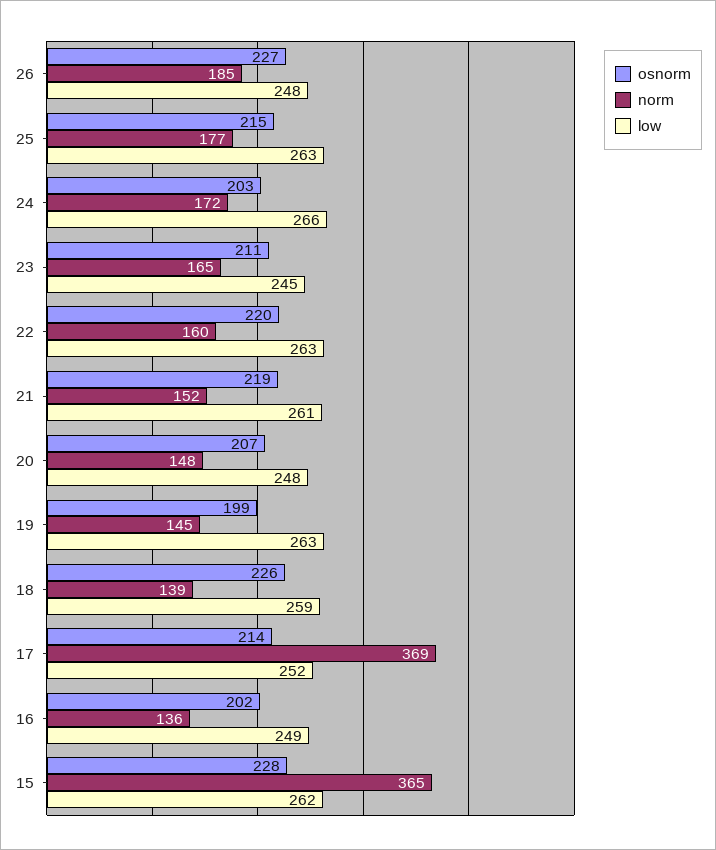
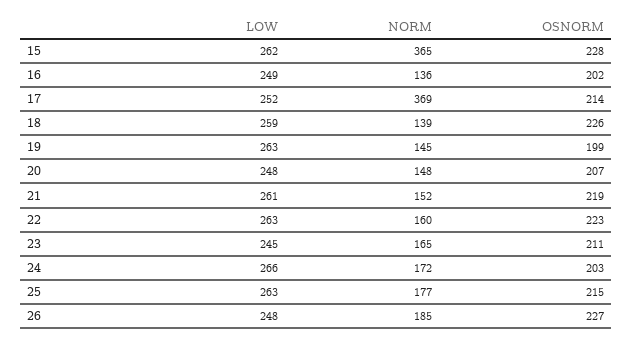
osnorm, 22: 220 -> 223

